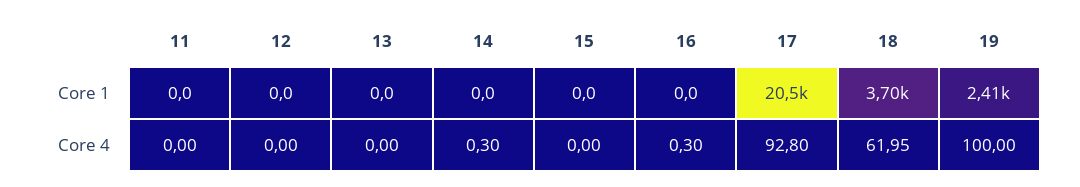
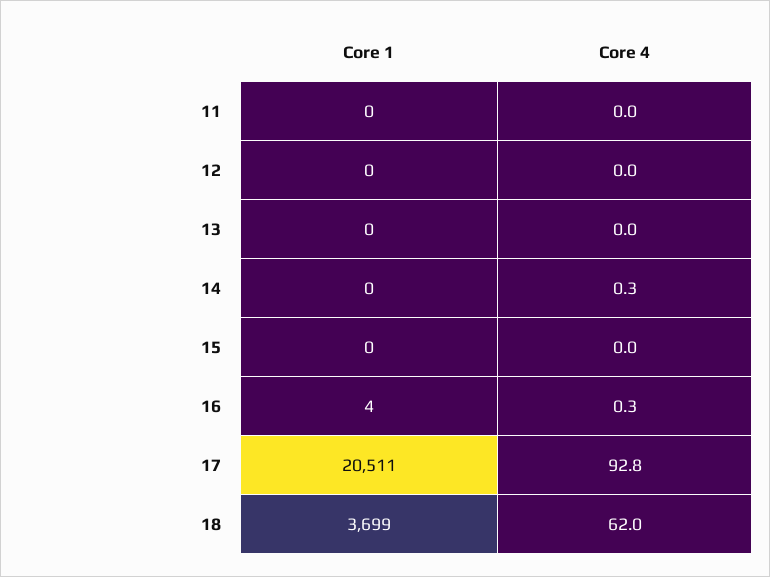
16, Core 1: 0 -> 4
19, Core 1: 2410 -> none
19, Core 4: 100 -> none

